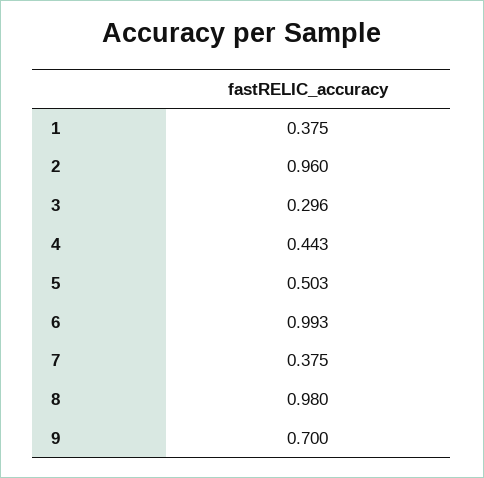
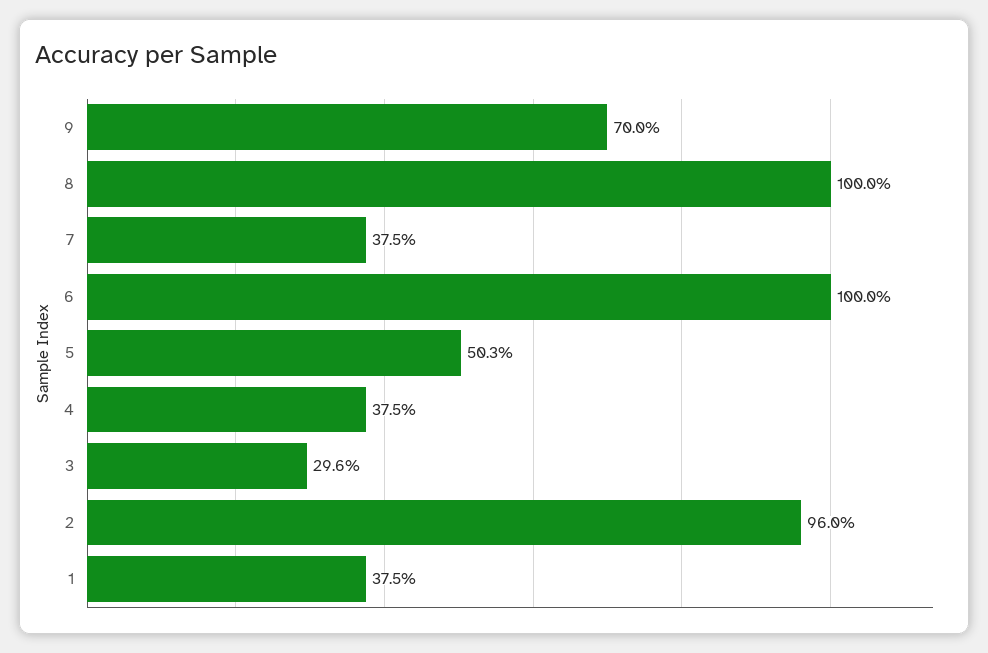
4: 0.443 -> 0.375
6: 0.993 -> 1
8: 0.98 -> 1

